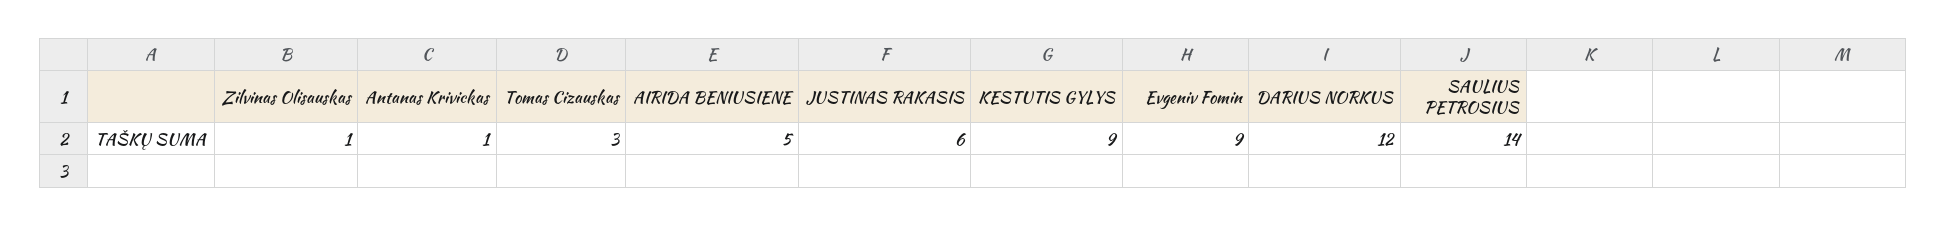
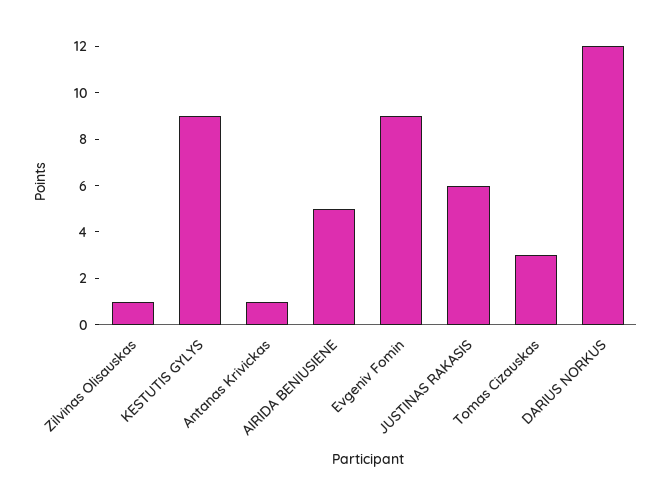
SAULIUS PETROSIUS: 14 -> none

